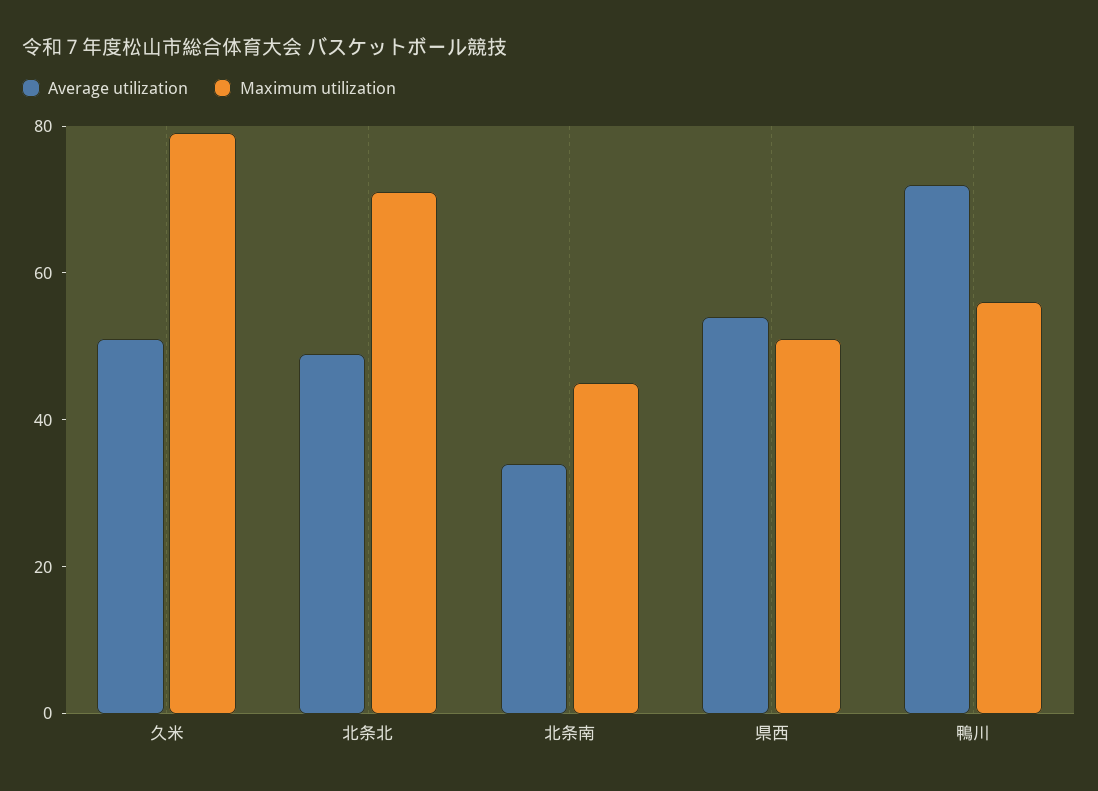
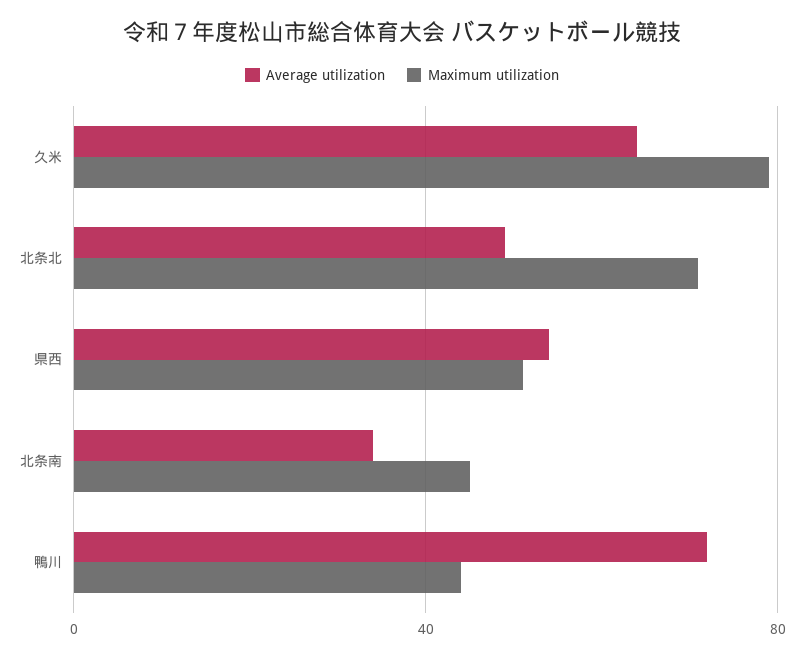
Average utilization, 久米: 50 -> 65
Maximum utilization, 鴨川: 55 -> 45

